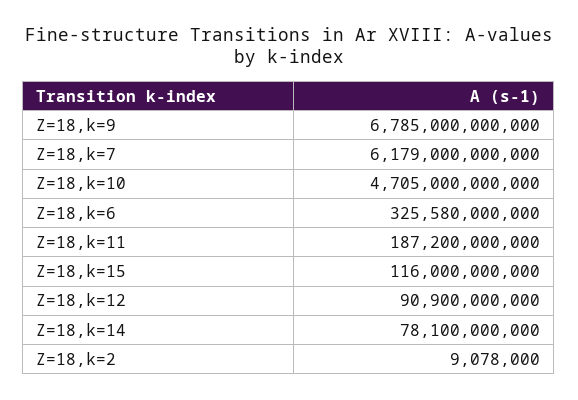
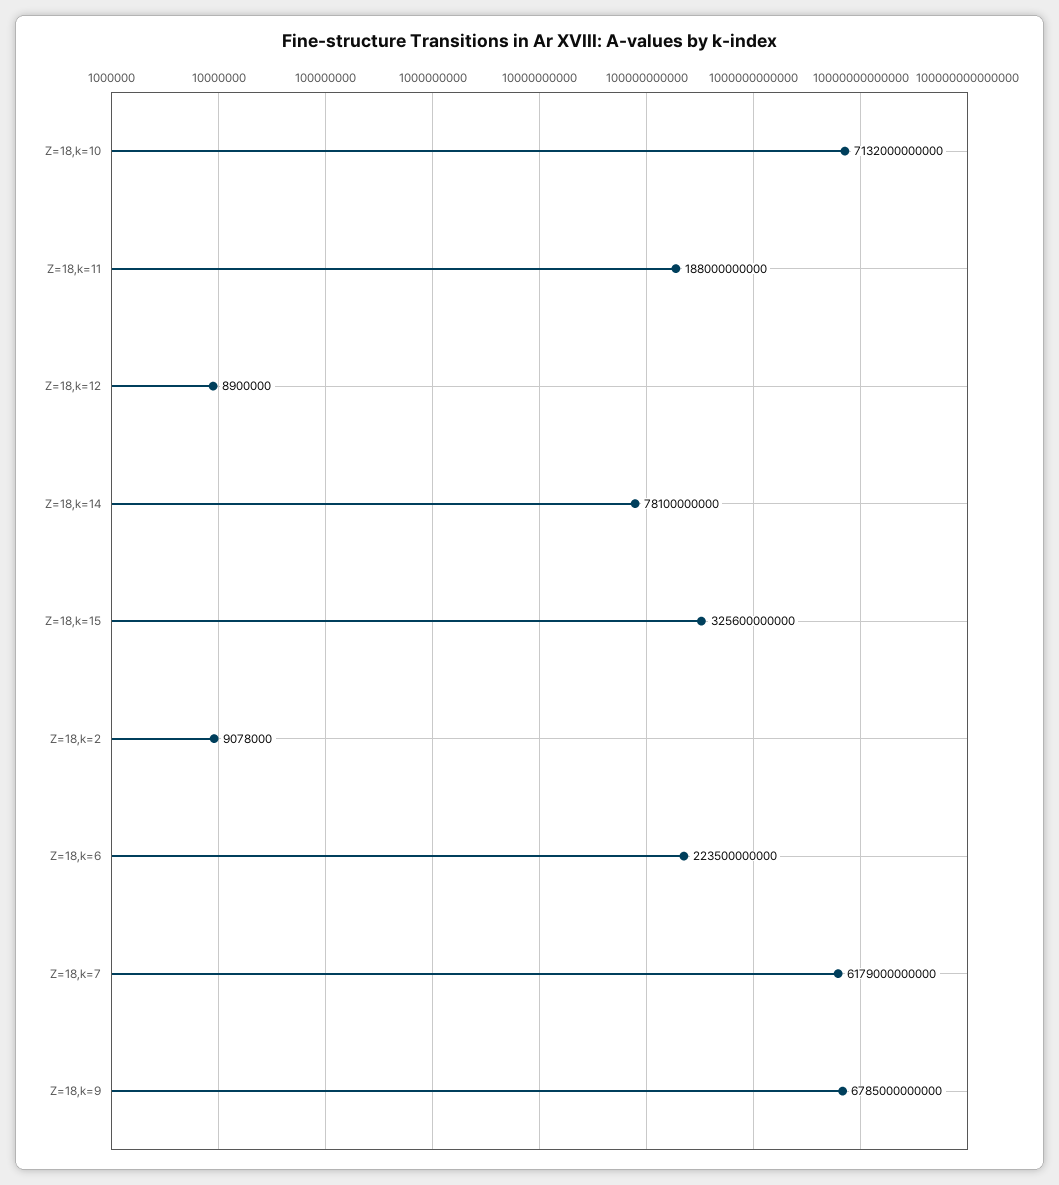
Z=18,k=10: 4705000000000 -> 7132000000000
Z=18,k=6: 325580000000 -> 223500000000
Z=18,k=11: 187200000000 -> 188000000000
Z=18,k=15: 116000000000 -> 325600000000
Z=18,k=12: 90900000000 -> 8900000

